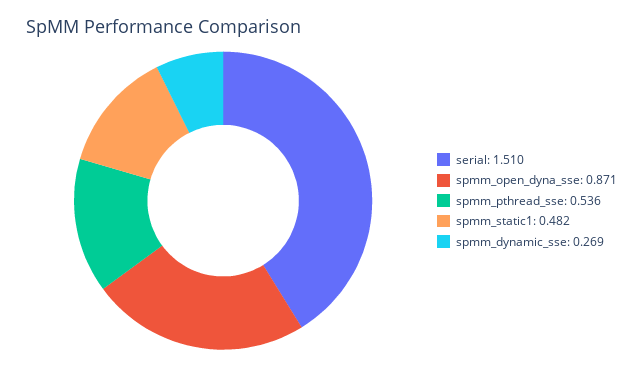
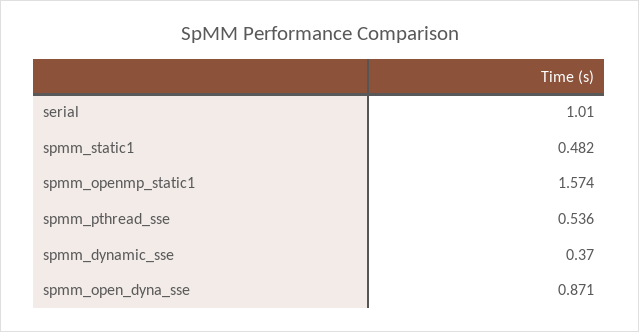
serial: 1.51 -> 1.01
spmm_dynamic_sse: 0.269 -> 0.37
spmm_openmp_static1: none -> 1.574

